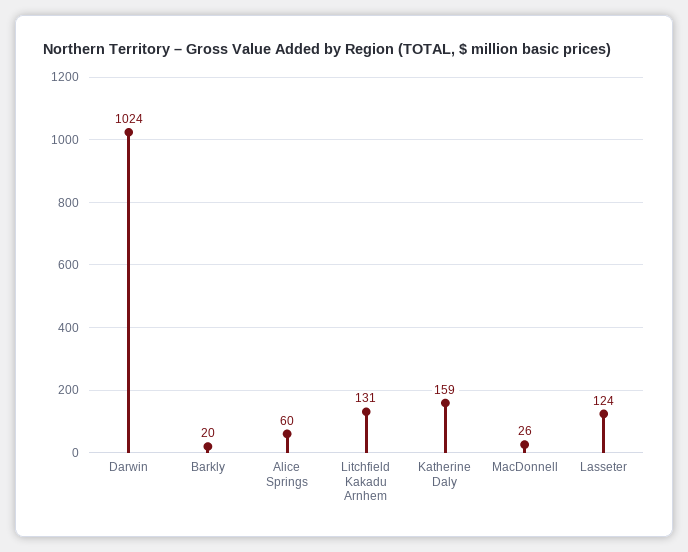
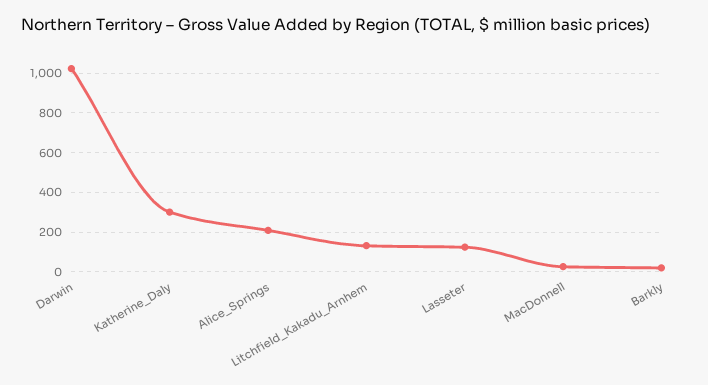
Alice Springs: 60 -> 200
Katherine Daly: 159 -> 300

